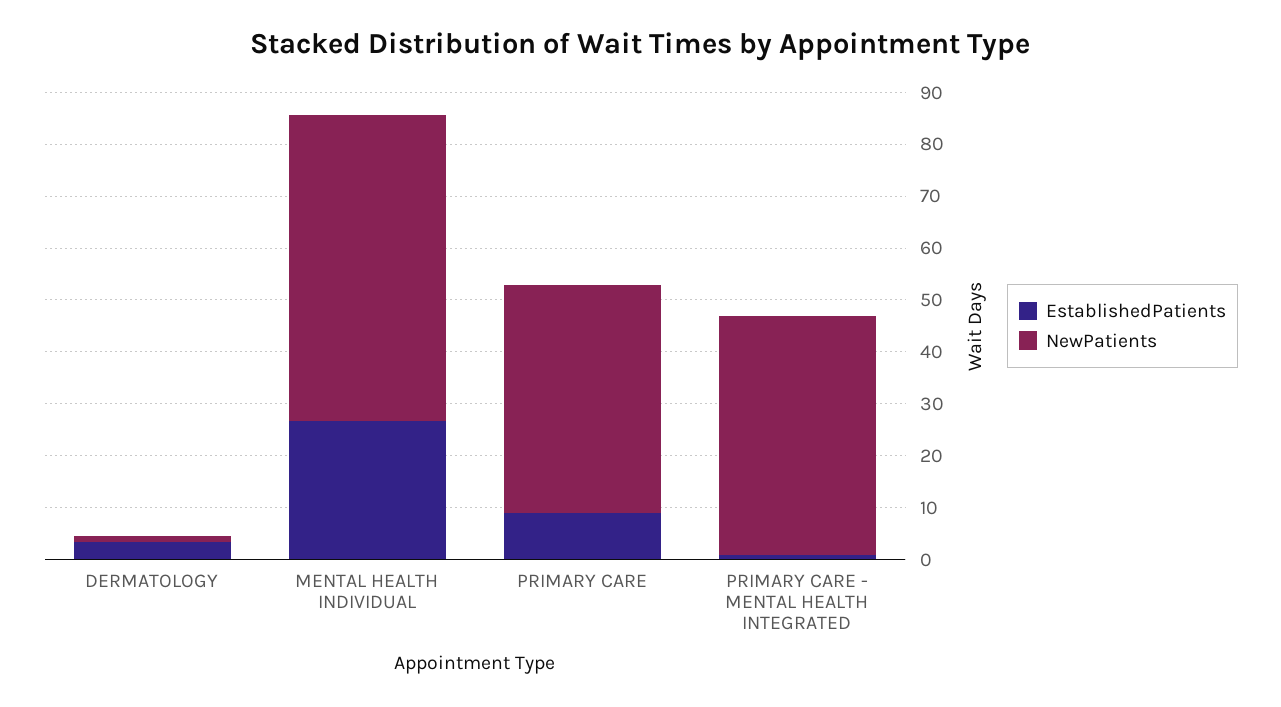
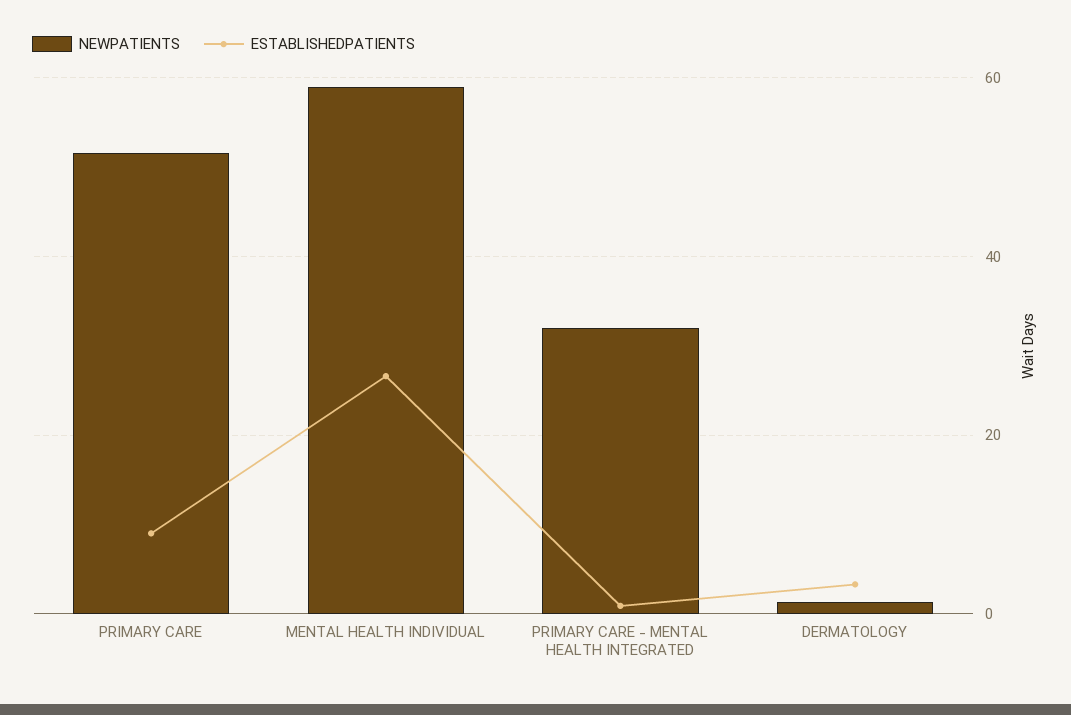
NewPatients, PRIMARY CARE: 44 -> 52
NewPatients, PRIMARY CARE - MENTAL HEALTH INTEGRATED: 46 -> 32

